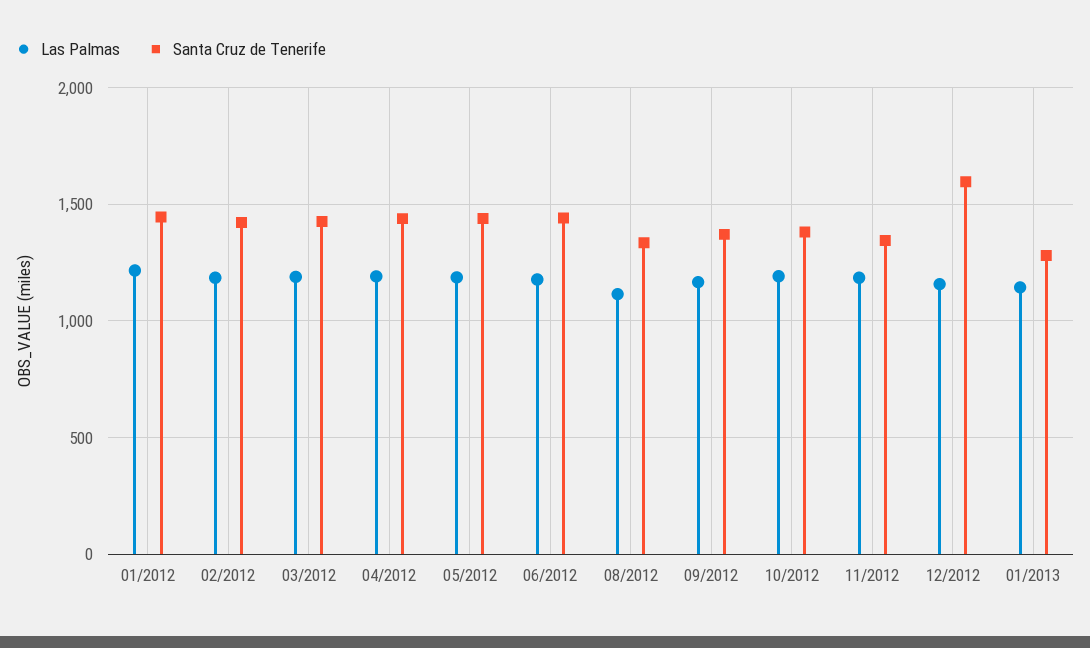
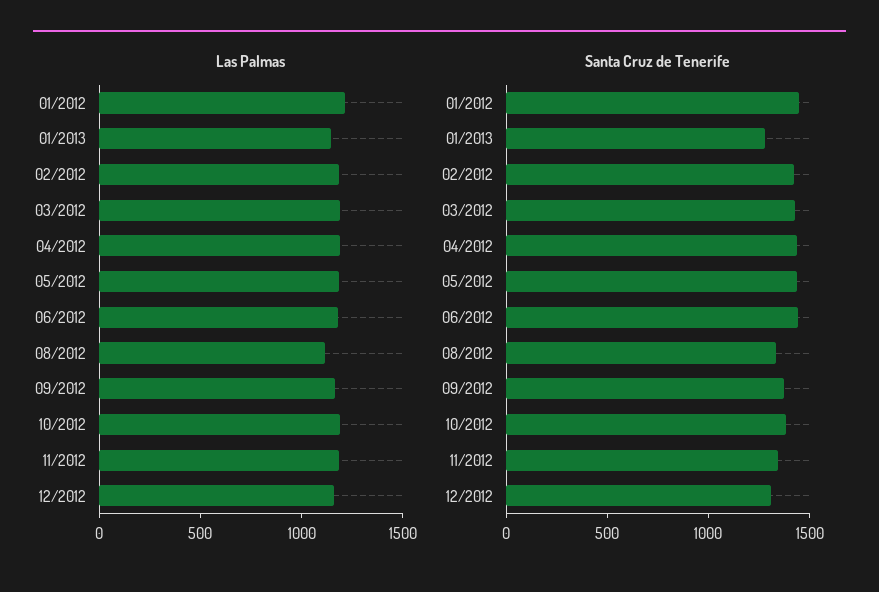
Santa Cruz de Tenerife, 12/2012: 1600 -> 1300

